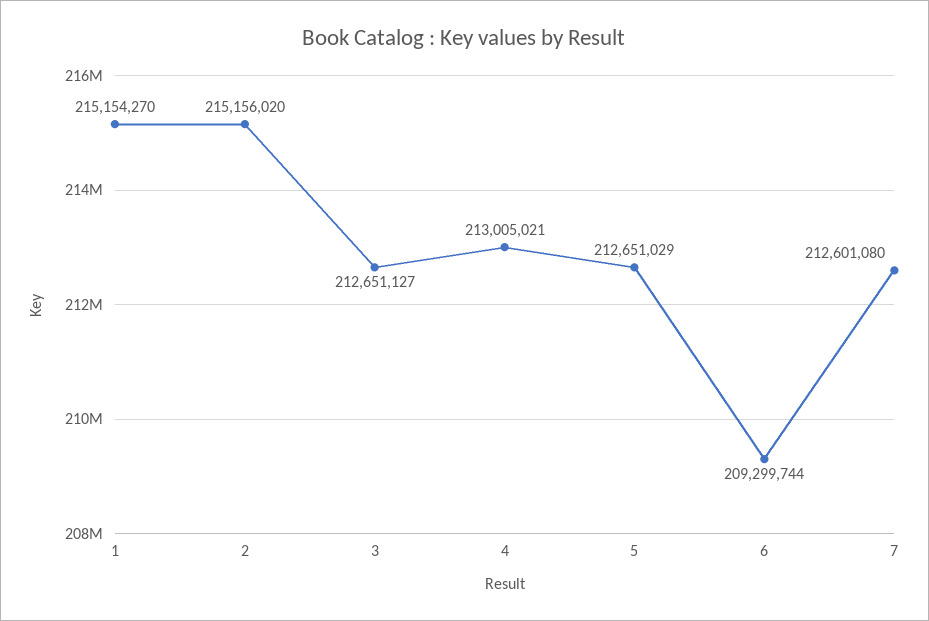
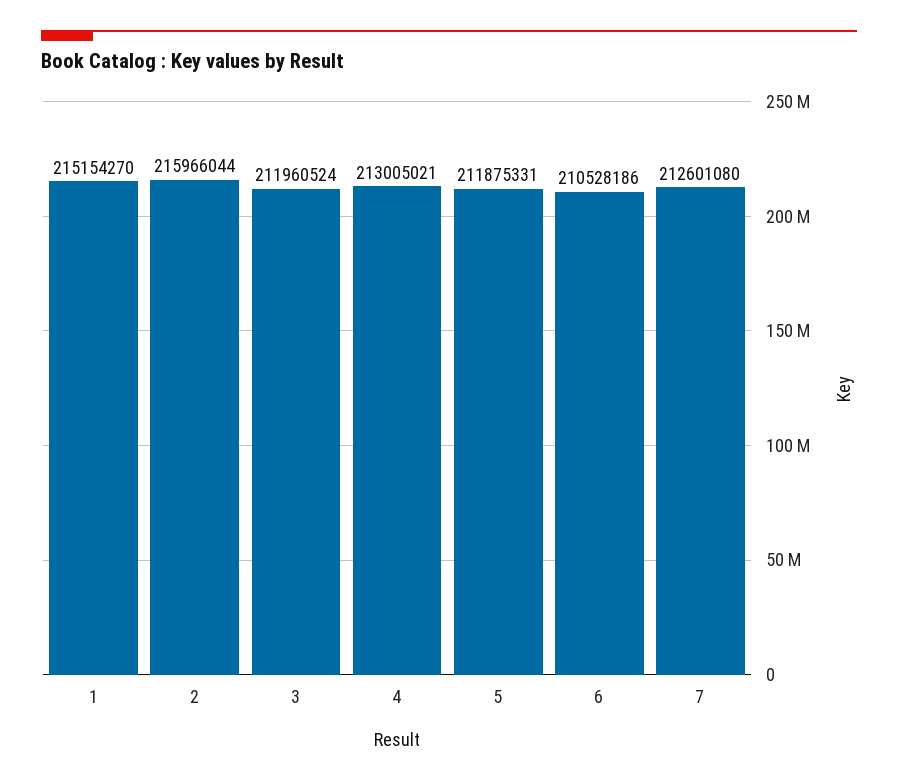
2: 215156020 -> 215966044
3: 212651127 -> 211960524
5: 212651029 -> 211875331
6: 209299744 -> 210528186

